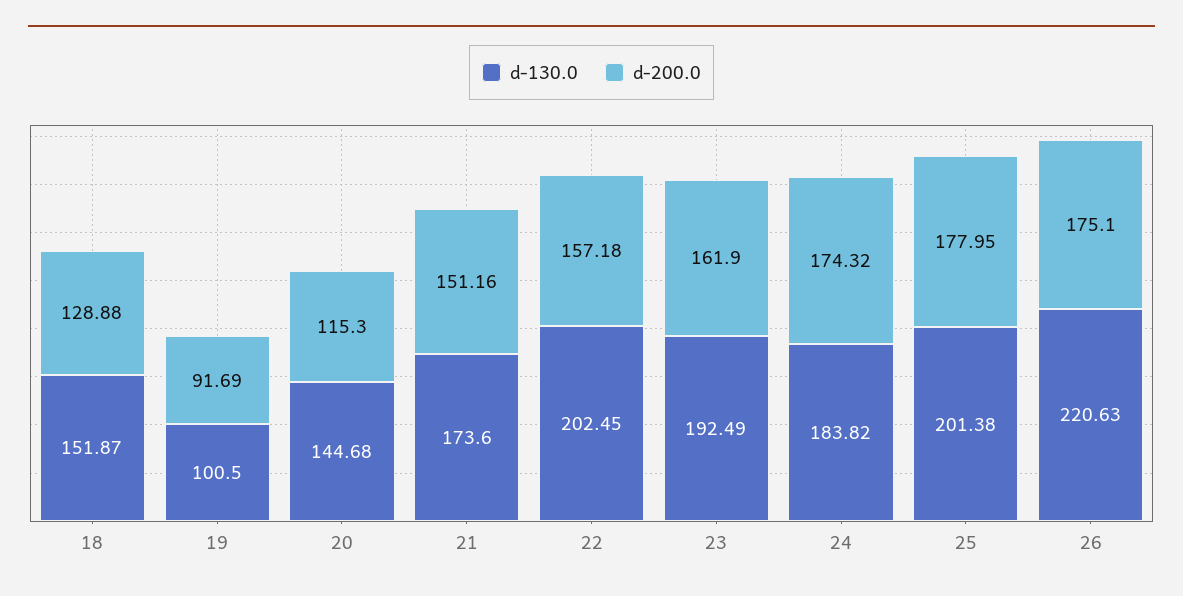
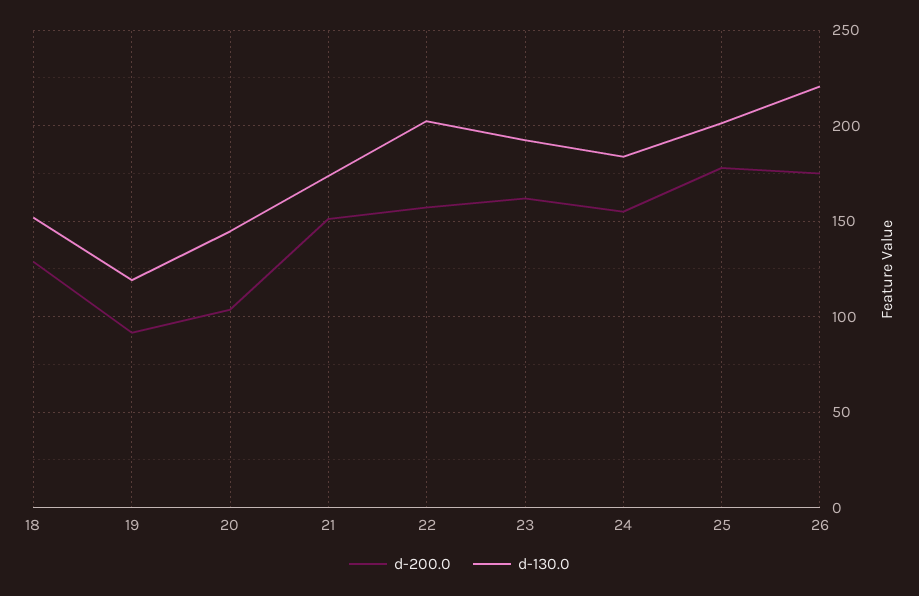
d-130.0, 19: 100.5 -> 120
d-200.0, 20: 115.3 -> 105
d-200.0, 24: 174.32 -> 155

